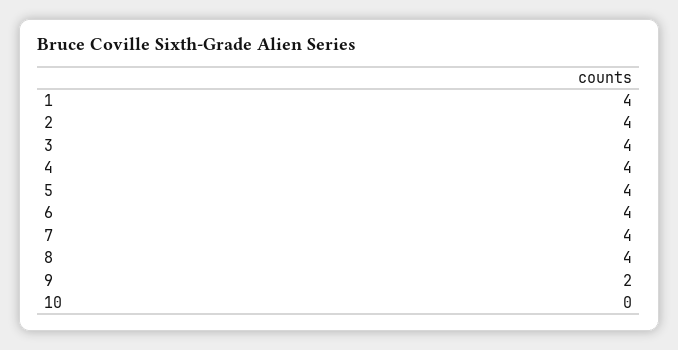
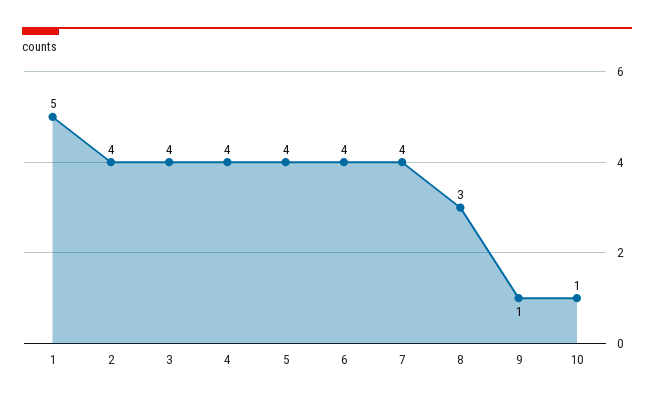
1: 4 -> 5
8: 4 -> 3
9: 2 -> 1
10: 0 -> 1

